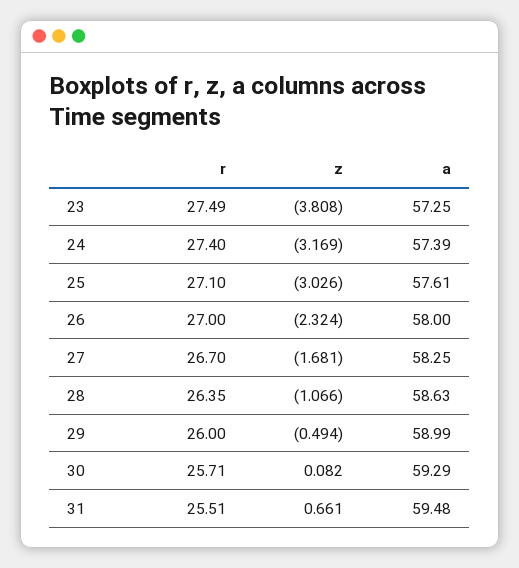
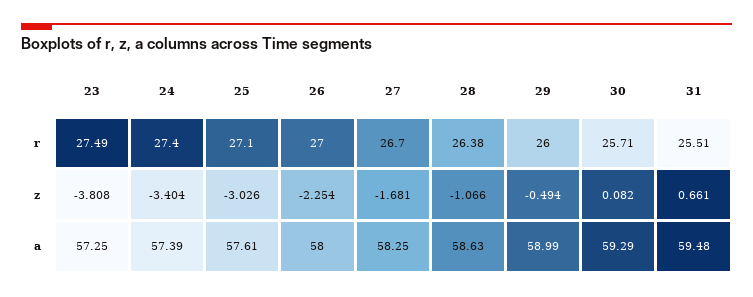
z, 24: -3.169 -> -3.404
z, 26: -2.324 -> -2.254
r, 28: 26.35 -> 26.38

